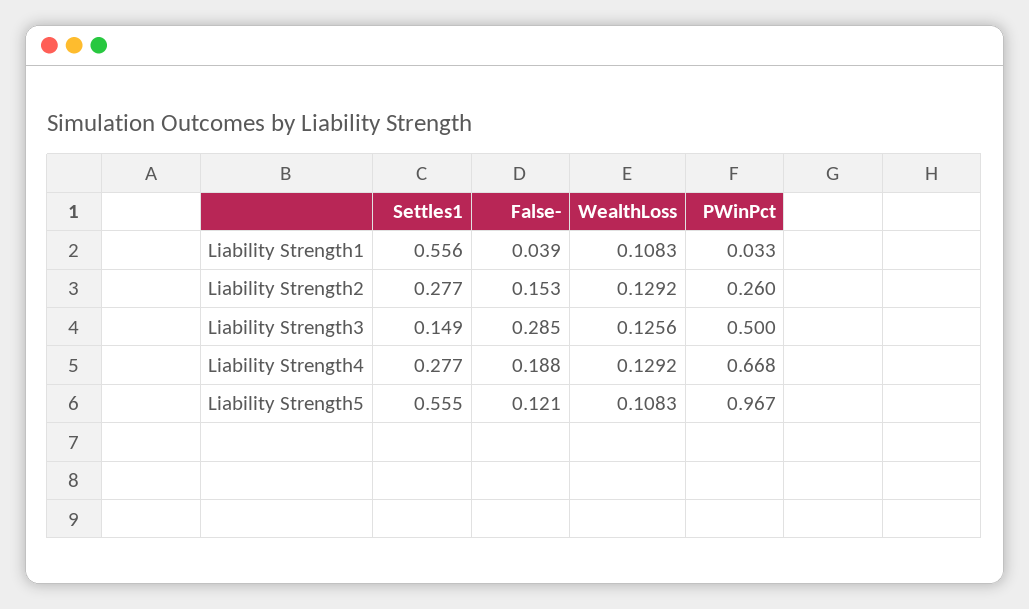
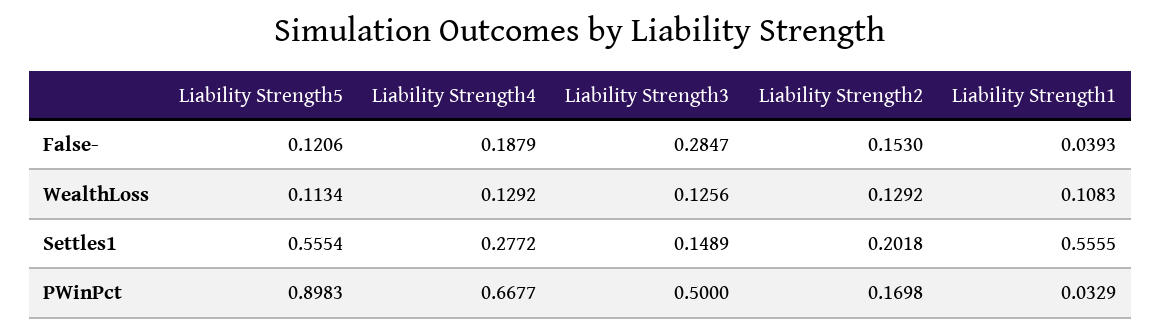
Settles1, Liability Strength2: 0.277 -> 0.2018
PWinPct, Liability Strength2: 0.26 -> 0.1698
WealthLoss, Liability Strength5: 0.1083 -> 0.1134
PWinPct, Liability Strength5: 0.967 -> 0.8983

